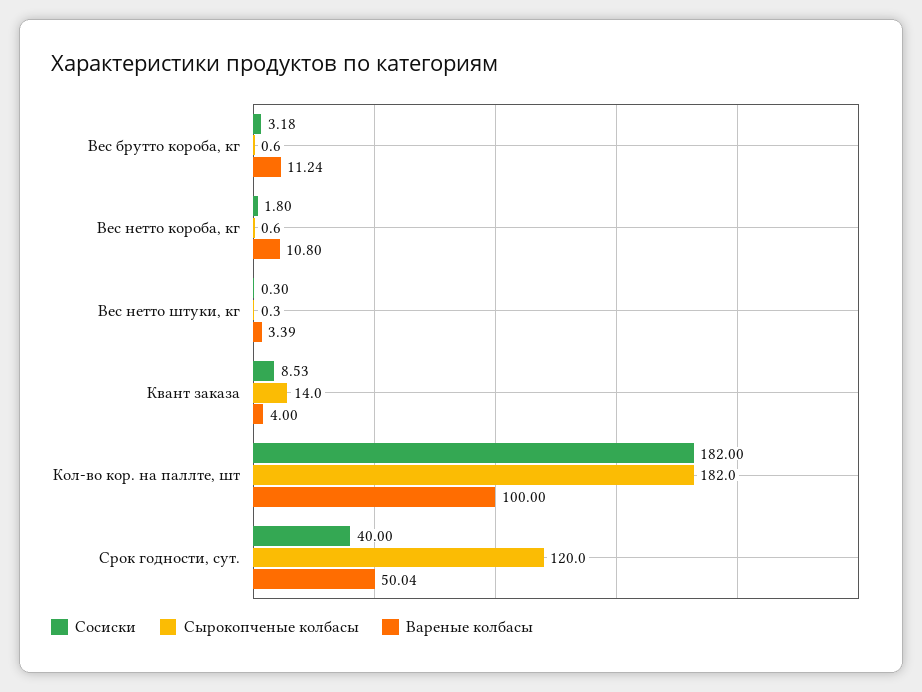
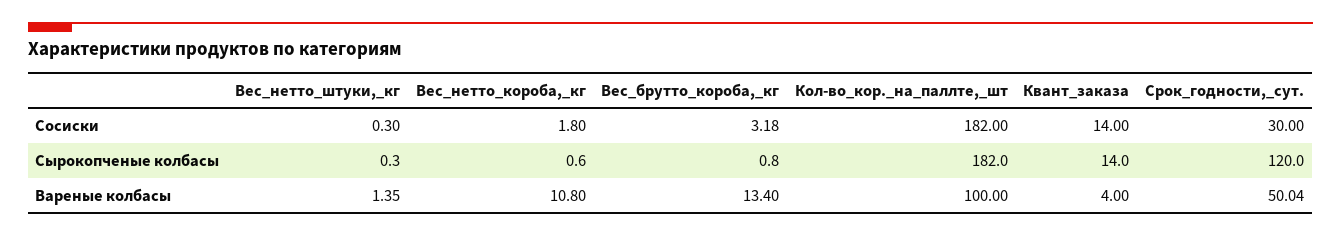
Сырокопченые колбасы, Вес брутто короба, кг: 0.6 -> 0.8
Вареные колбасы, Вес брутто короба, кг: 11.24 -> 13.4
Вареные колбасы, Вес нетто штуки, кг: 3.39 -> 1.35
Сосиски, Квант заказа: 8.53 -> 14
Сосиски, Срок годности, сут.: 40 -> 30

